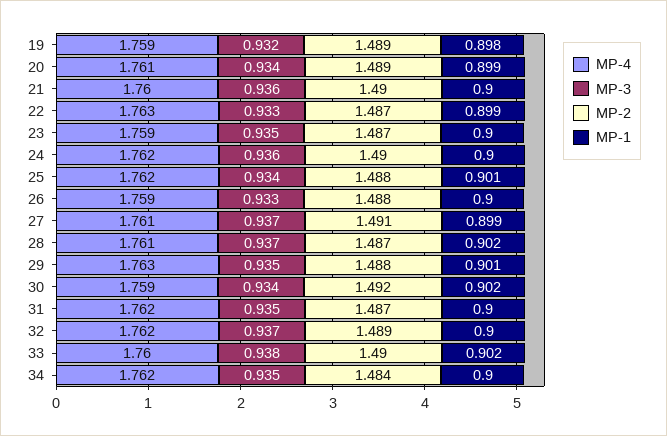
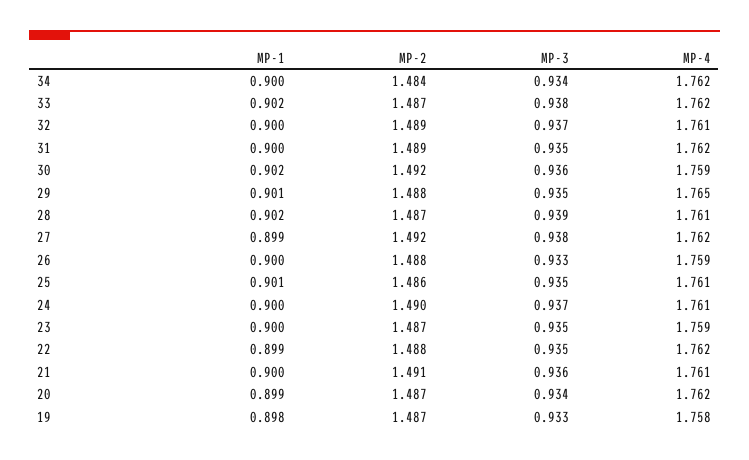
MP-4, 19: 1.759 -> 1.758
MP-3, 19: 0.932 -> 0.933
MP-2, 19: 1.489 -> 1.487
MP-4, 20: 1.761 -> 1.762
MP-2, 20: 1.489 -> 1.487
MP-4, 21: 1.76 -> 1.761
MP-2, 21: 1.49 -> 1.491
MP-4, 22: 1.763 -> 1.762
MP-3, 22: 0.933 -> 0.935
MP-2, 22: 1.487 -> 1.488
MP-4, 24: 1.762 -> 1.761
MP-3, 24: 0.936 -> 0.937
MP-4, 25: 1.762 -> 1.761
MP-3, 25: 0.934 -> 0.935
MP-2, 25: 1.488 -> 1.486
MP-4, 27: 1.761 -> 1.762
MP-3, 27: 0.937 -> 0.938
MP-2, 27: 1.491 -> 1.492
MP-3, 28: 0.937 -> 0.939
MP-4, 29: 1.763 -> 1.765
MP-3, 30: 0.934 -> 0.936
MP-2, 31: 1.487 -> 1.489
MP-4, 32: 1.762 -> 1.761
MP-4, 33: 1.76 -> 1.762
MP-2, 33: 1.49 -> 1.487
MP-3, 34: 0.935 -> 0.934

